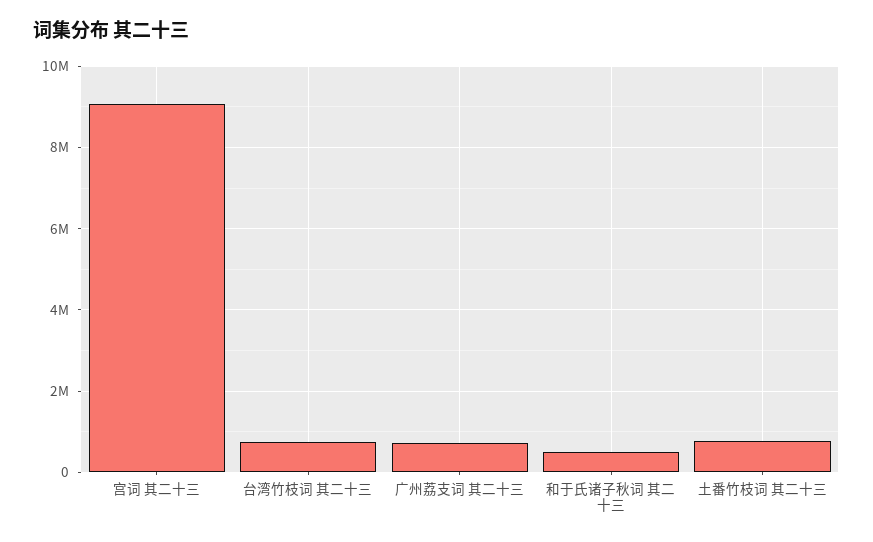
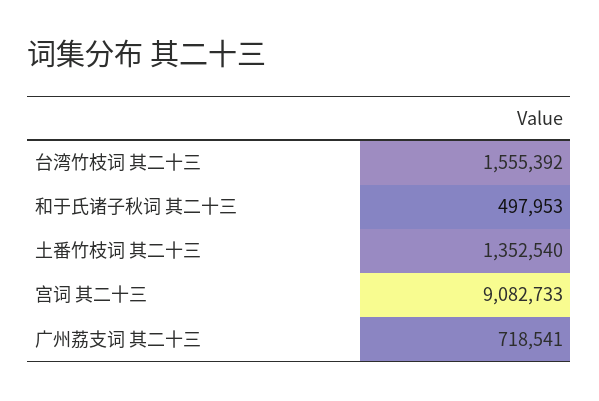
台湾竹枝词 其二十三: 800000 -> 1555392
土番竹枝词 其二十三: 800000 -> 1352540

